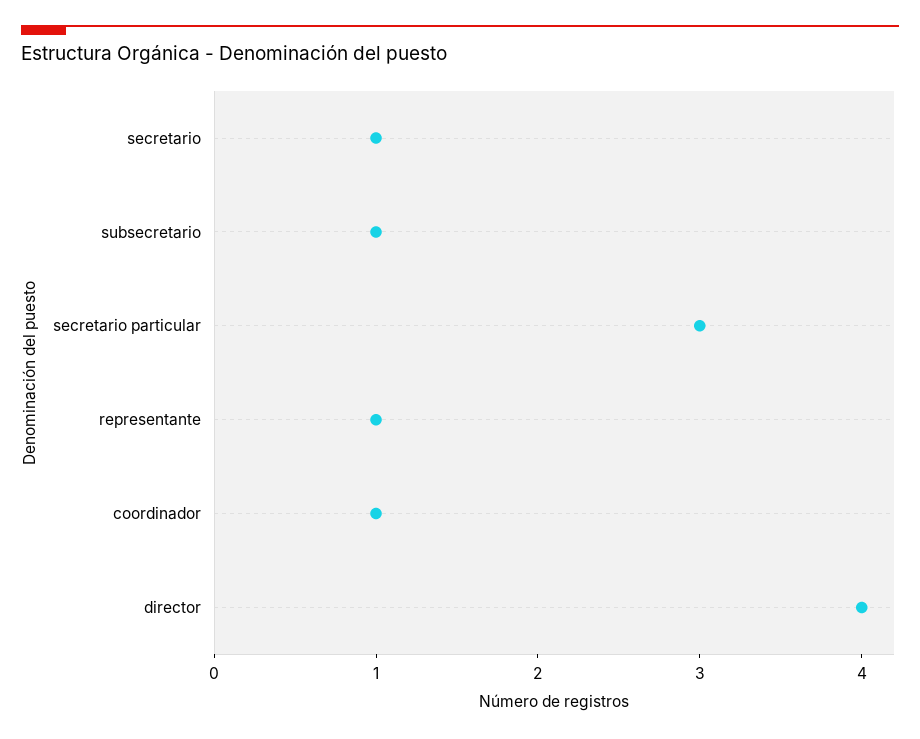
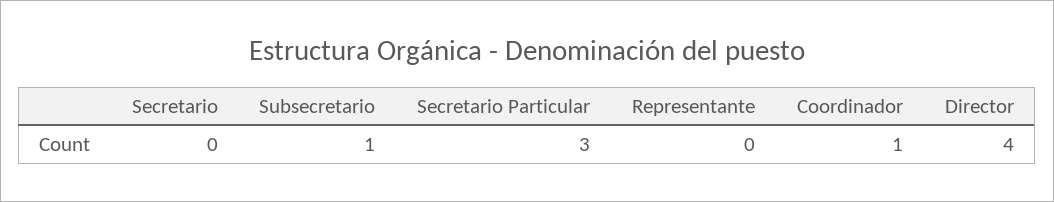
secretario: 1 -> 0
representante: 1 -> 0

